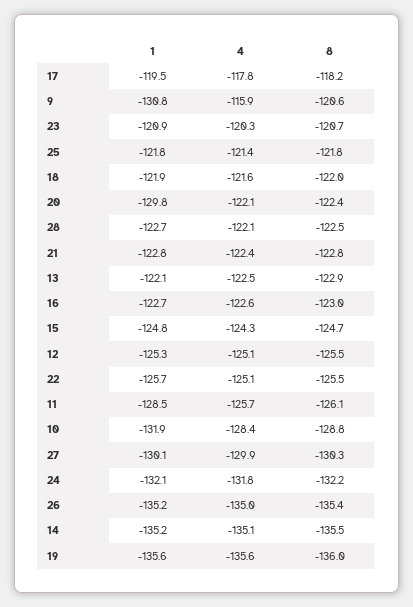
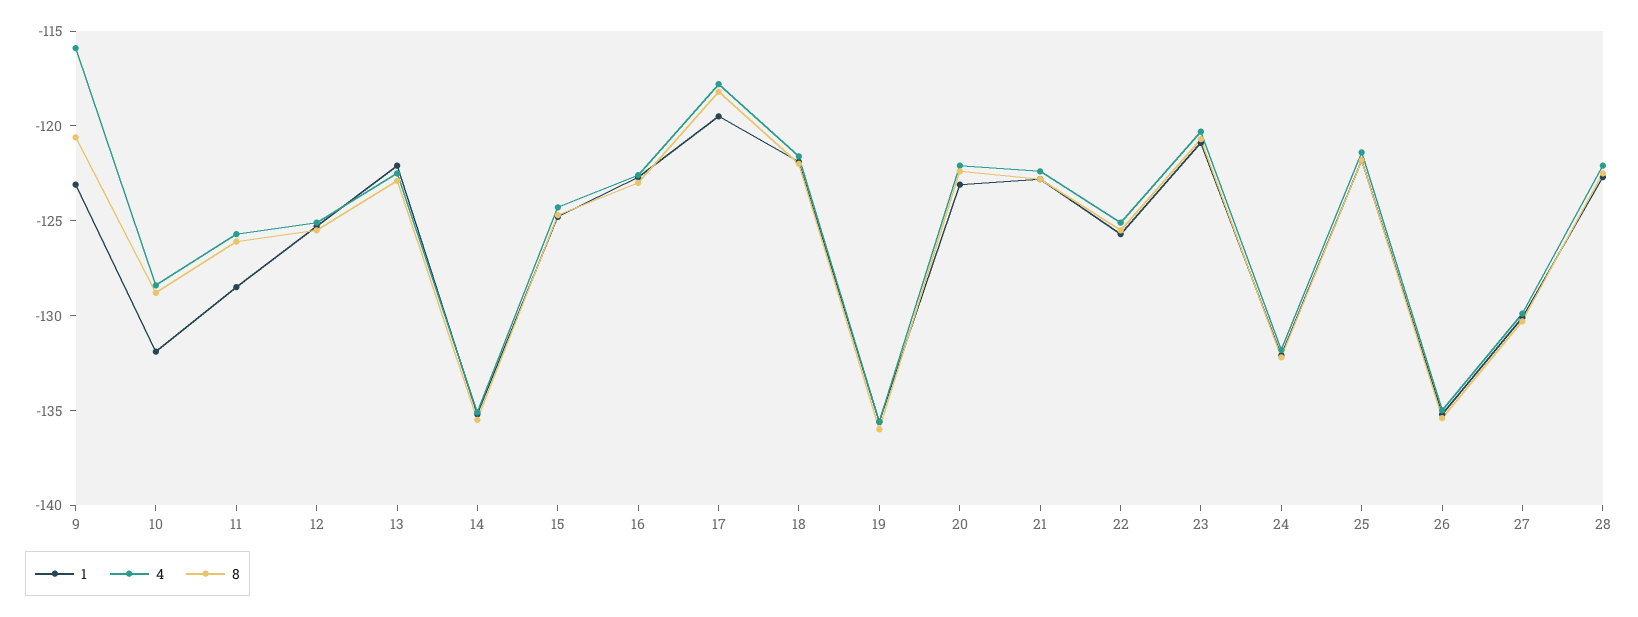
1, 9: -130.8 -> -123
1, 20: -129.8 -> -123

